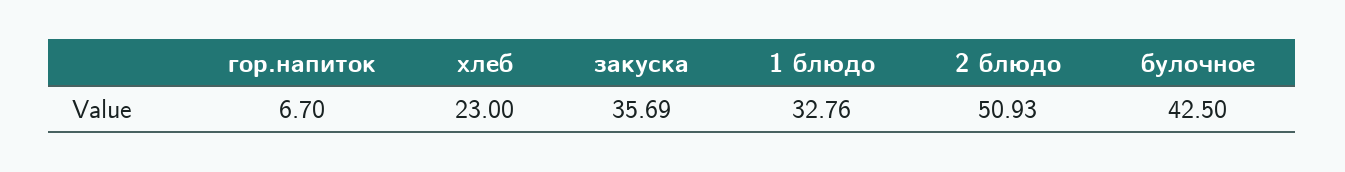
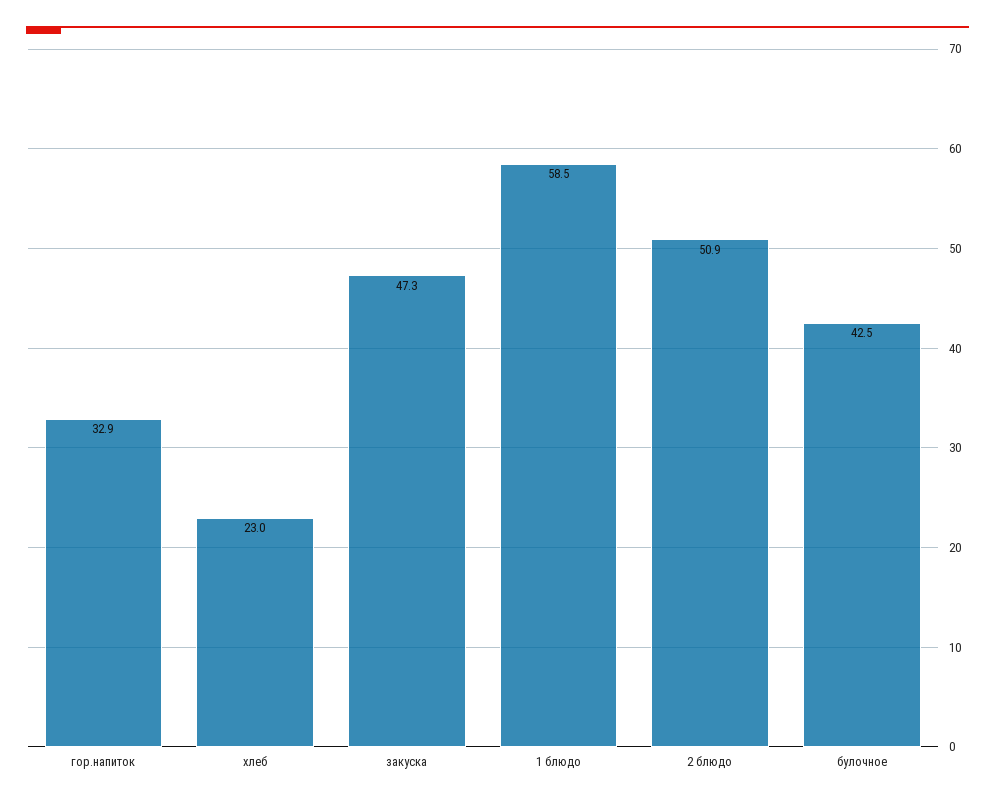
гор.напиток: 6.7 -> 32.9
закуска: 35.69 -> 47.3
1 блюдо: 32.76 -> 58.5

